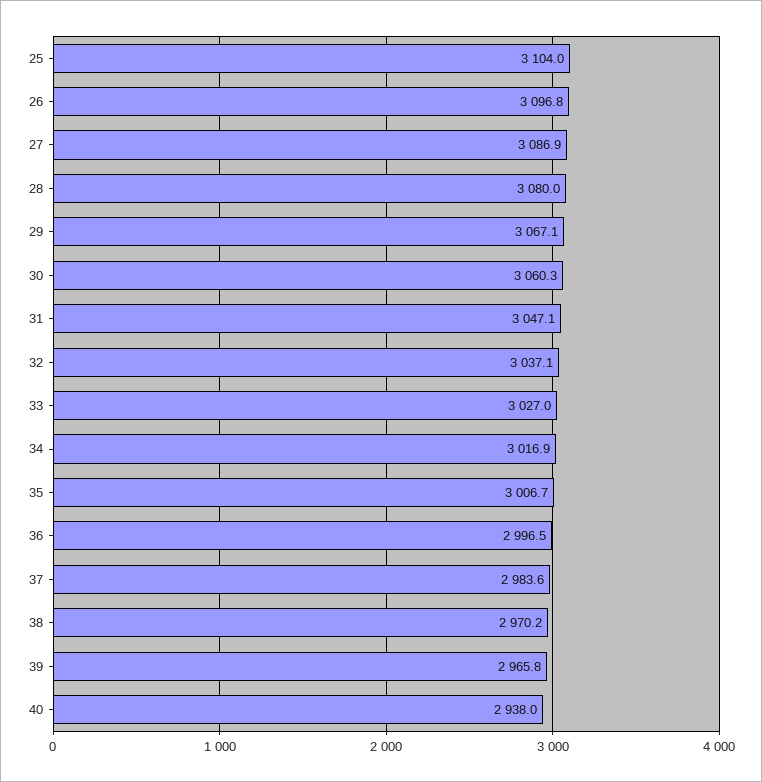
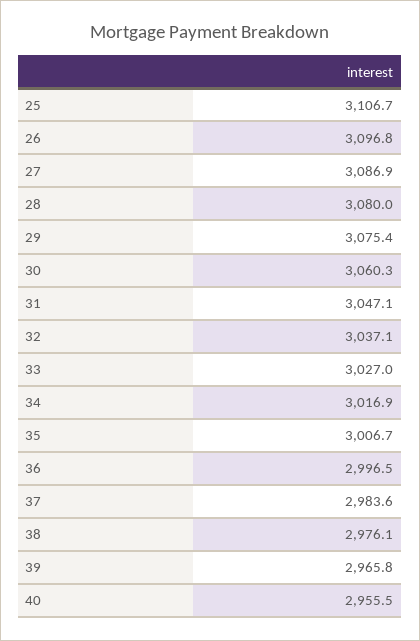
25: 3104 -> 3106.7
29: 3067.1 -> 3075.4
38: 2970.2 -> 2976.1
40: 2938 -> 2955.5

